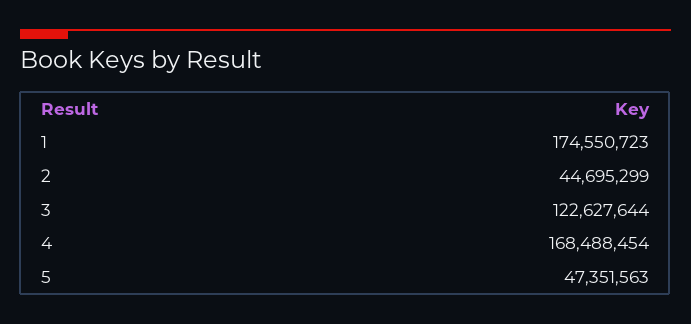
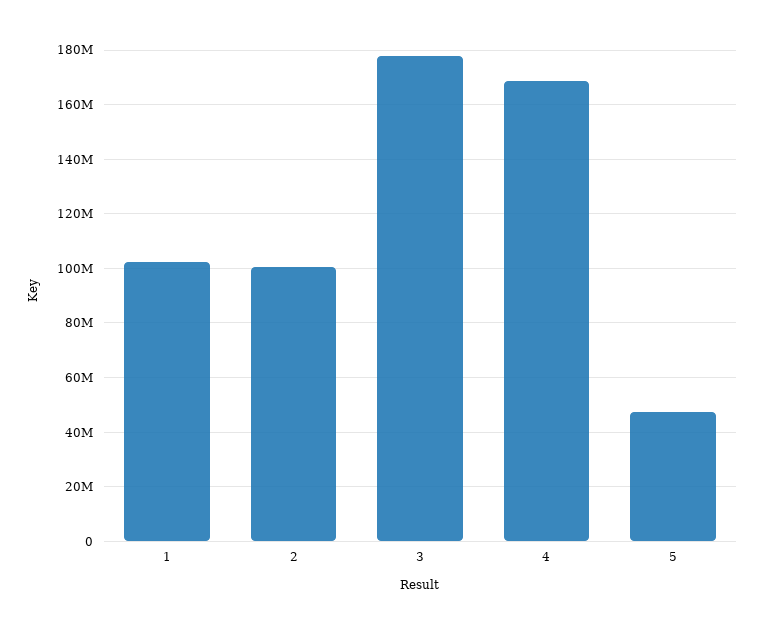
1: 174550723 -> 102500000
2: 44695299 -> 100000000
3: 122627644 -> 177500000

